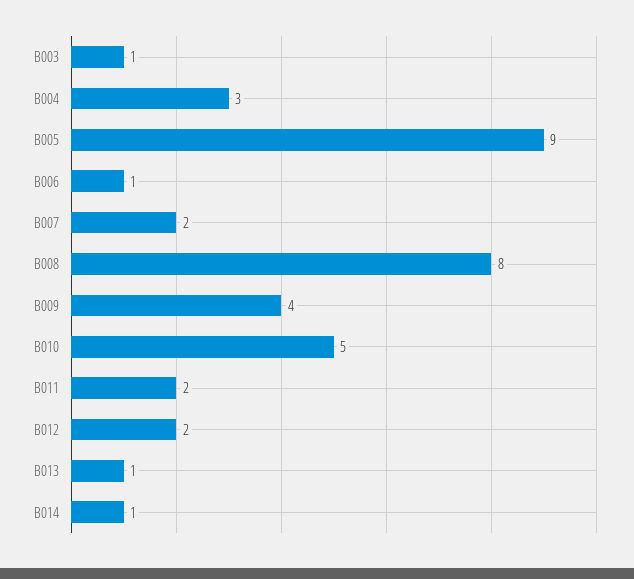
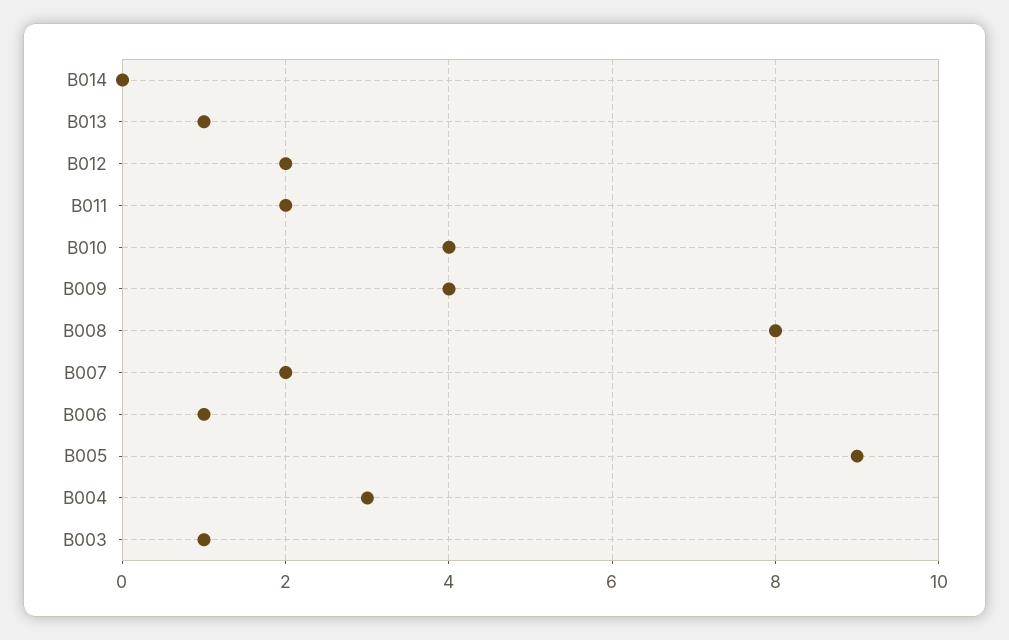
B010: 5 -> 4
B014: 1 -> 0

